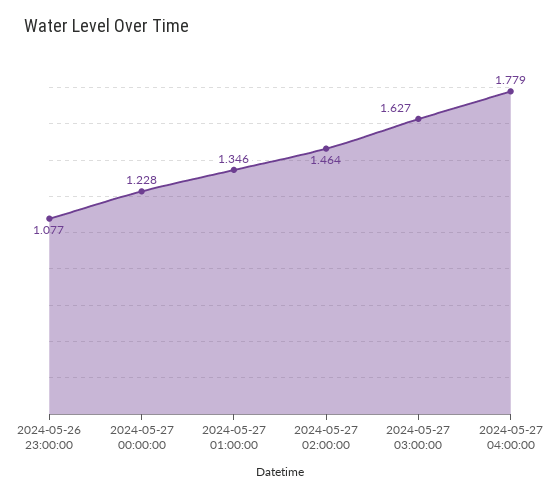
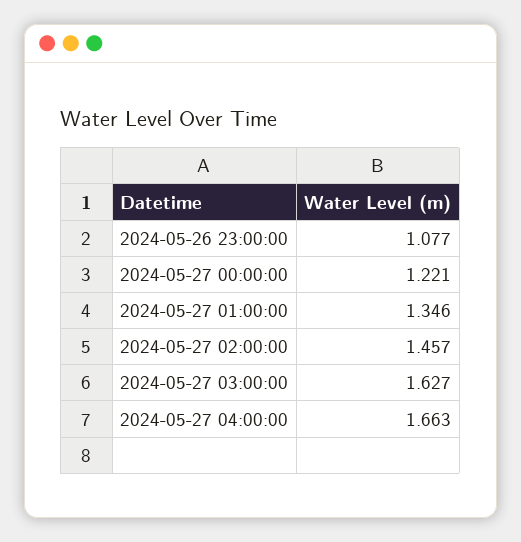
2024-05-27 00:00:00: 1.228 -> 1.221
2024-05-27 02:00:00: 1.464 -> 1.457
2024-05-27 04:00:00: 1.779 -> 1.663

